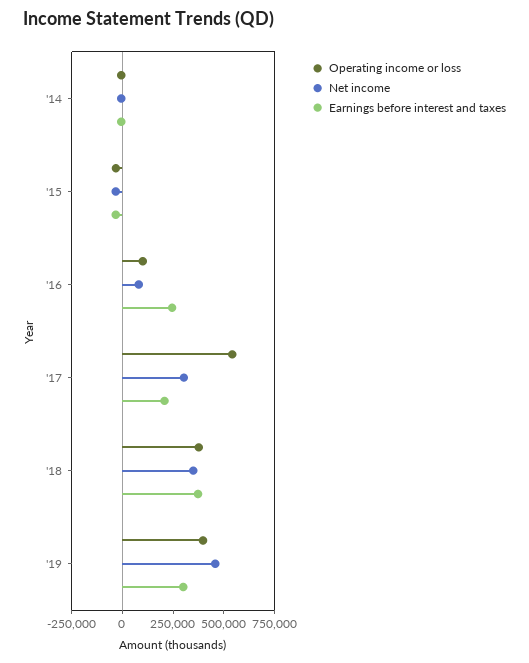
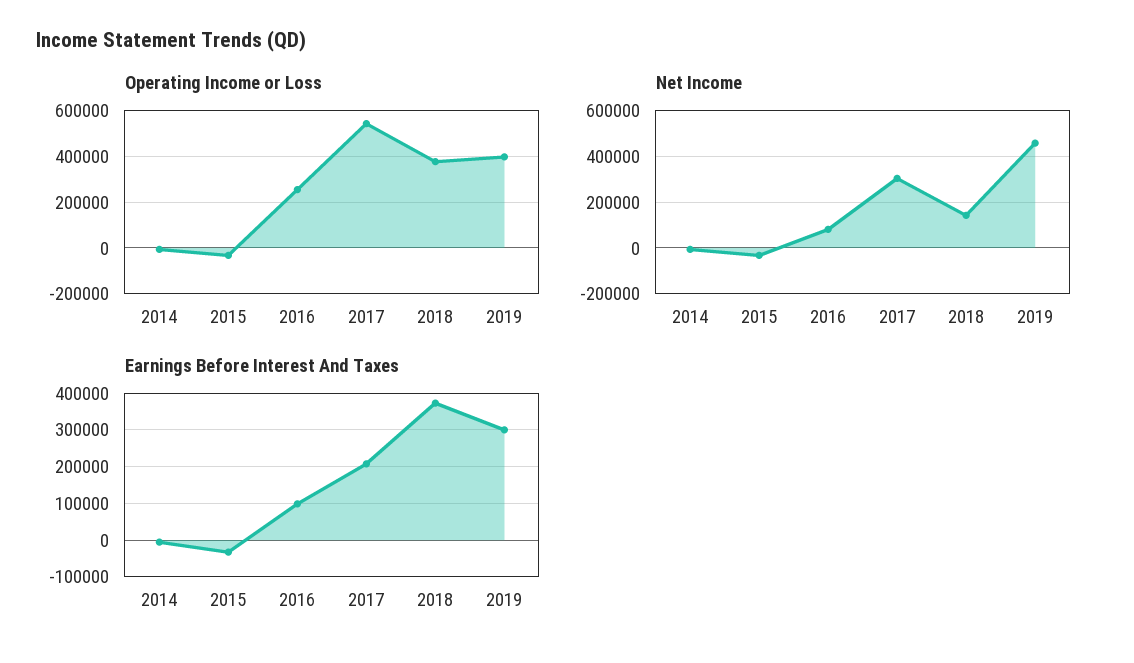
Operating income or loss, '16: 100000 -> 250000
Earnings before interest and taxes, '16: 250000 -> 100000
Net income, '18: 350000 -> 150000

